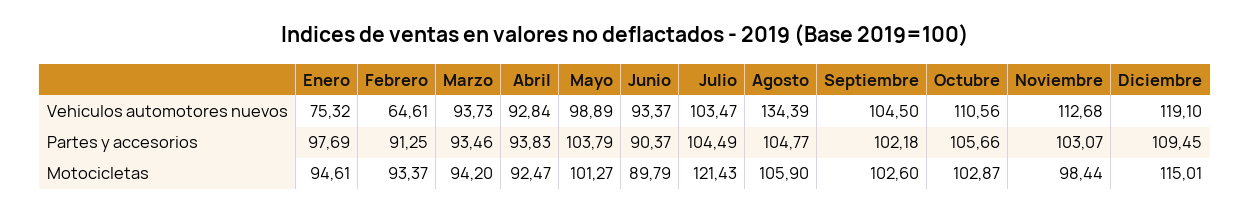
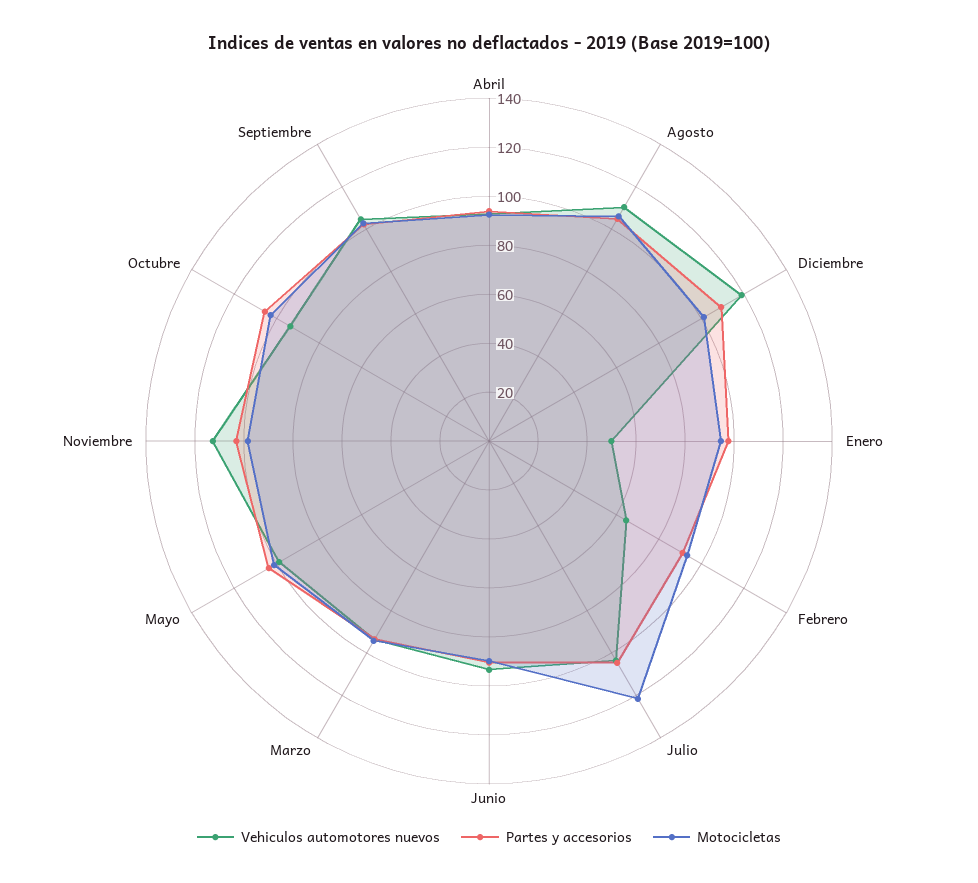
Vehiculos automotores nuevos, Enero: 75.32 -> 50
Vehiculos automotores nuevos, Agosto: 134.39 -> 110
Vehiculos automotores nuevos, Octubre: 110.56 -> 95
Motocicletas, Diciembre: 115.01 -> 100

